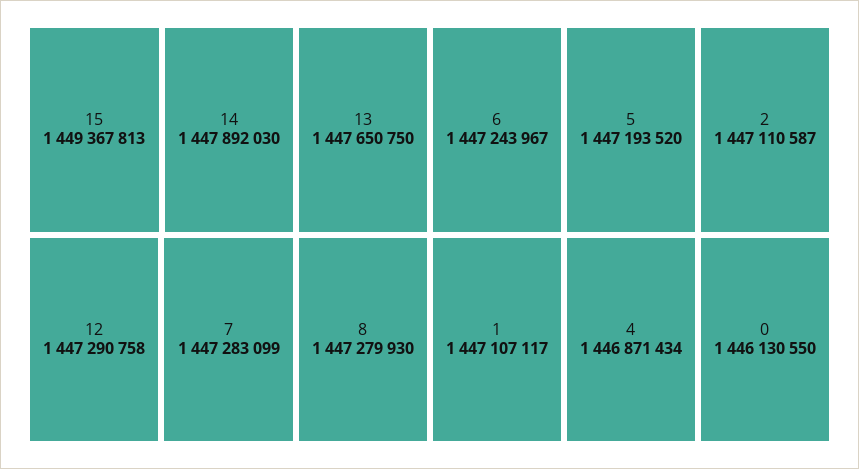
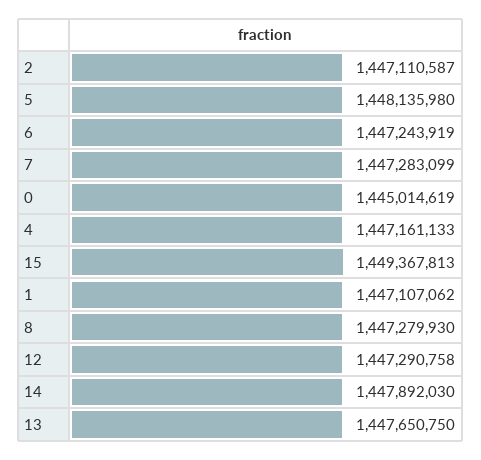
6: 1447243967 -> 1447243919
5: 1447193520 -> 1448135980
1: 1447107117 -> 1447107062
4: 1446871434 -> 1447161133
0: 1446130550 -> 1445014619

